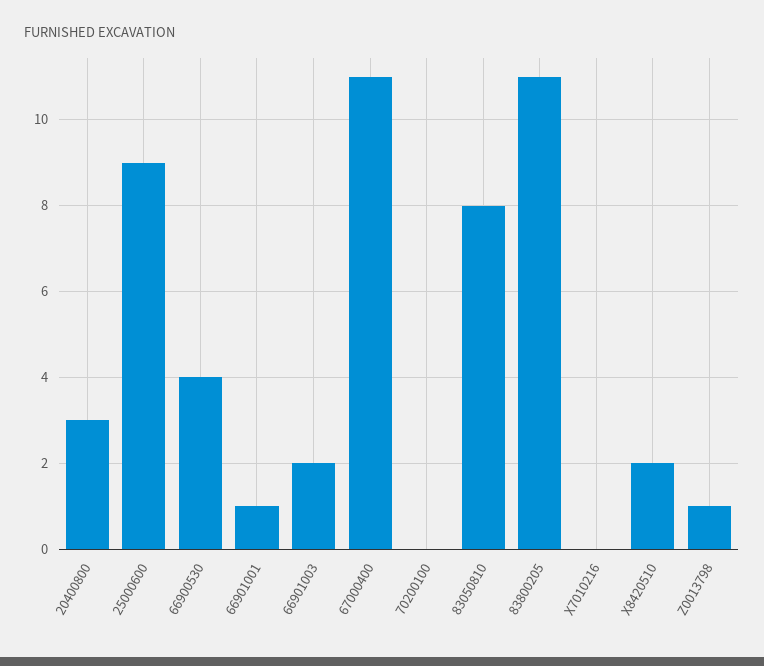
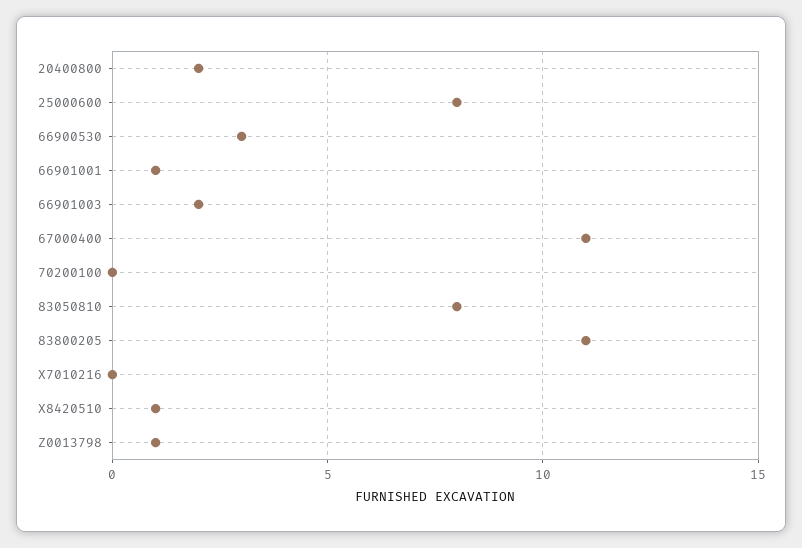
20400800: 3 -> 2
25000600: 9 -> 8
66900530: 4 -> 3
X8420510: 2 -> 1

